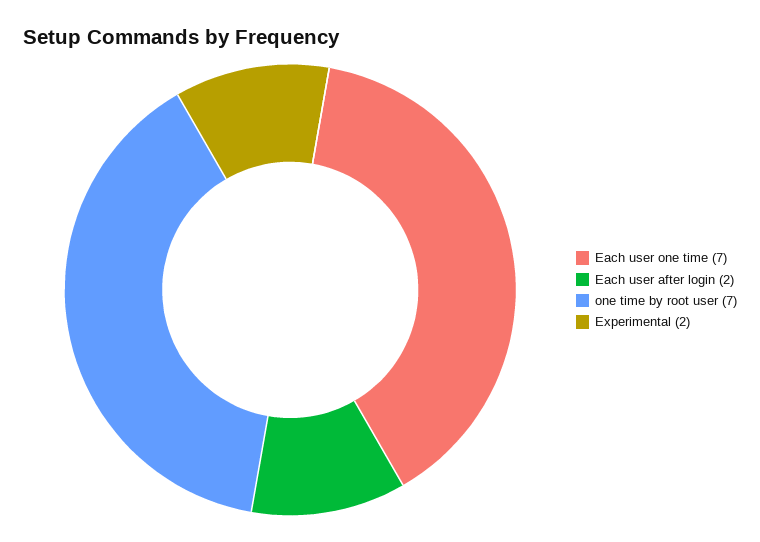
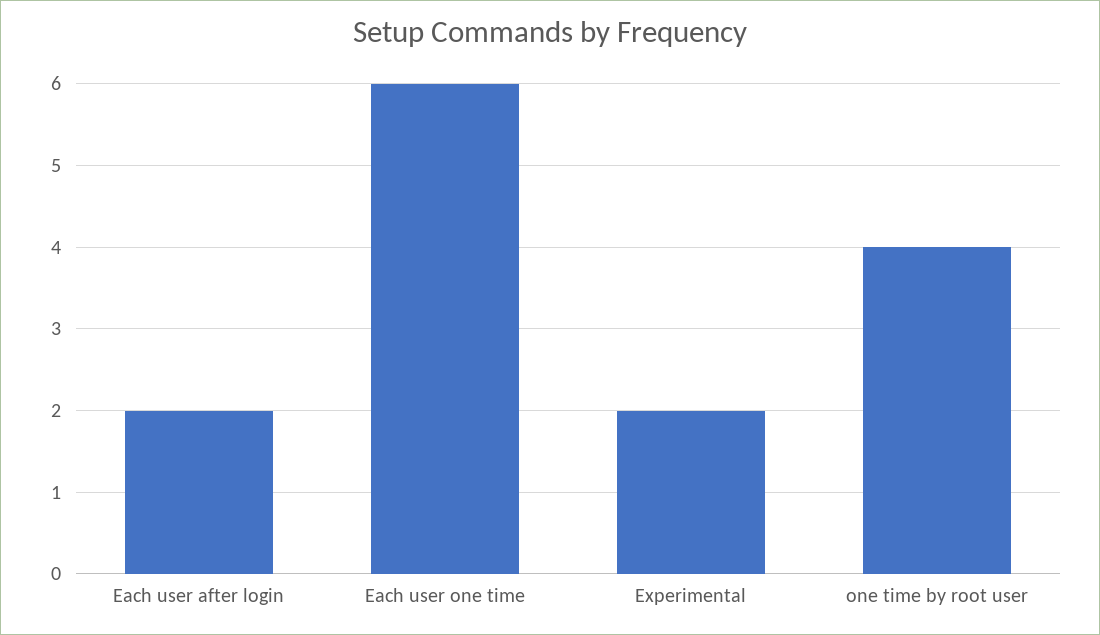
Each user one time: 7 -> 6
one time by root user: 7 -> 4

